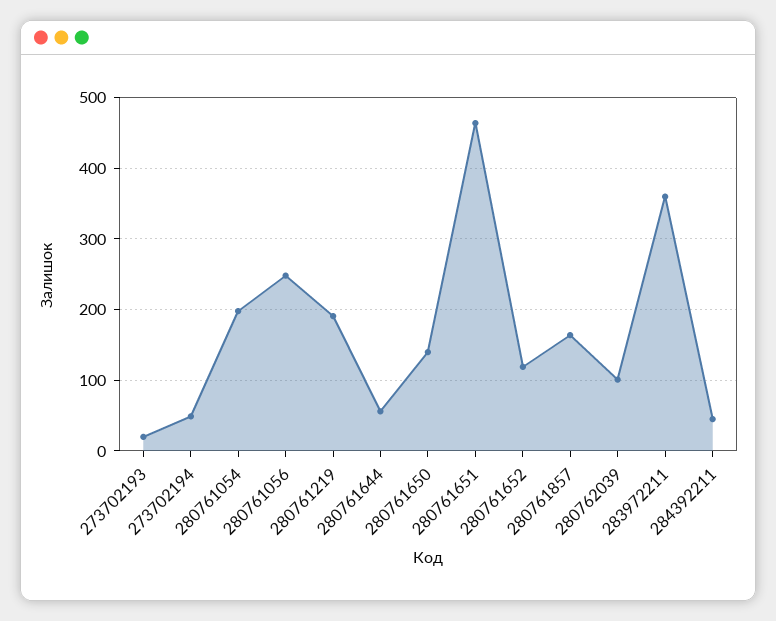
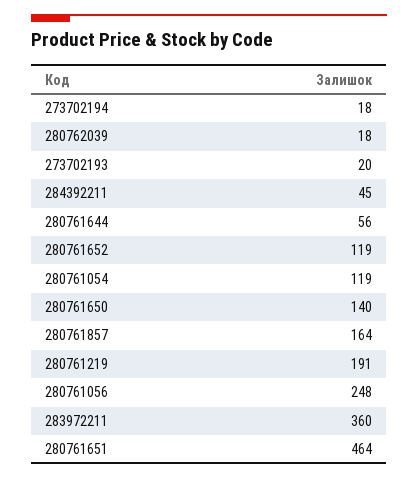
273702194: 50 -> 18
280761054: 200 -> 119
280762039: 100 -> 18

